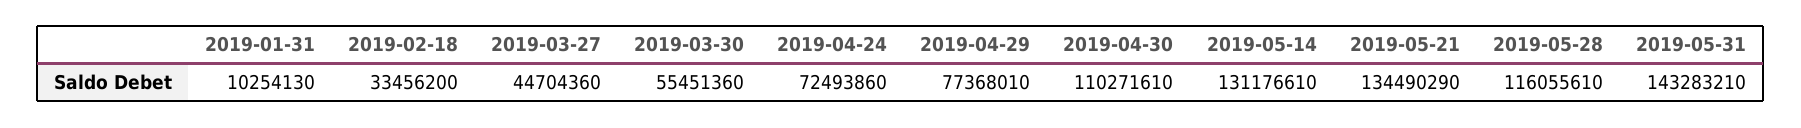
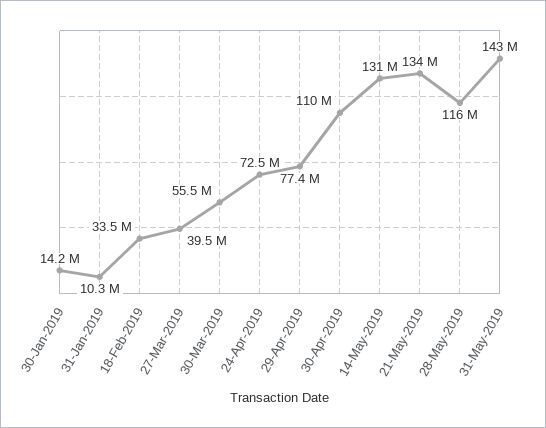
2019-03-27: 44704360 -> 39500000
30-Jan-2019: none -> 14200000

